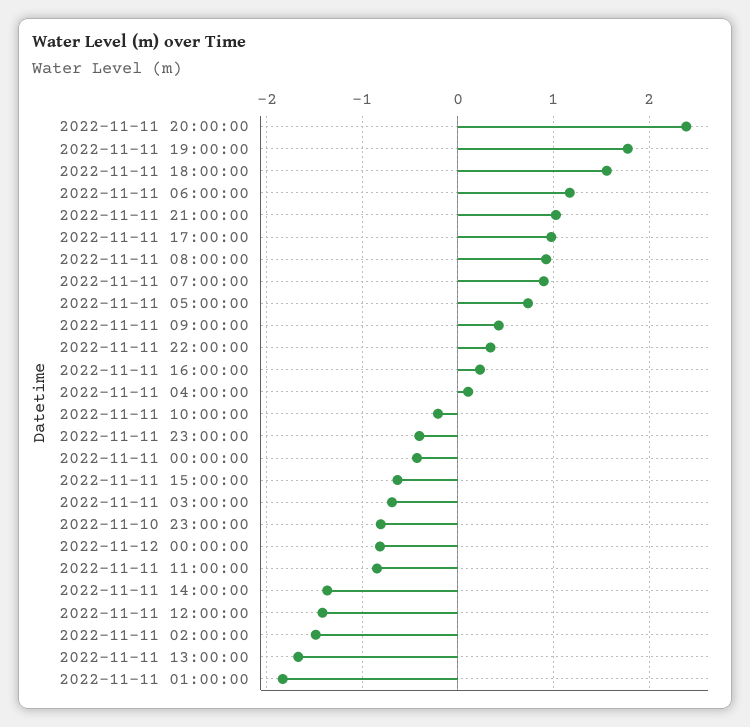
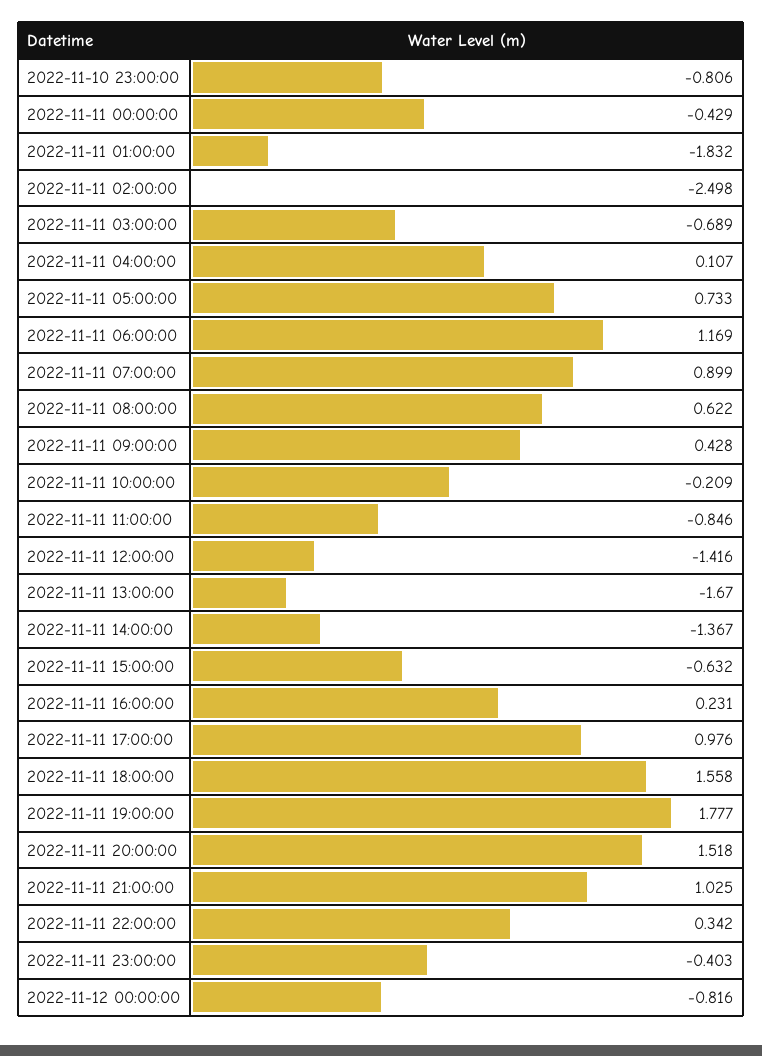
2022-11-11 20:00:00: 2.4 -> 1.518
2022-11-11 08:00:00: 0.9 -> 0.622
2022-11-11 02:00:00: -1.5 -> -2.498

